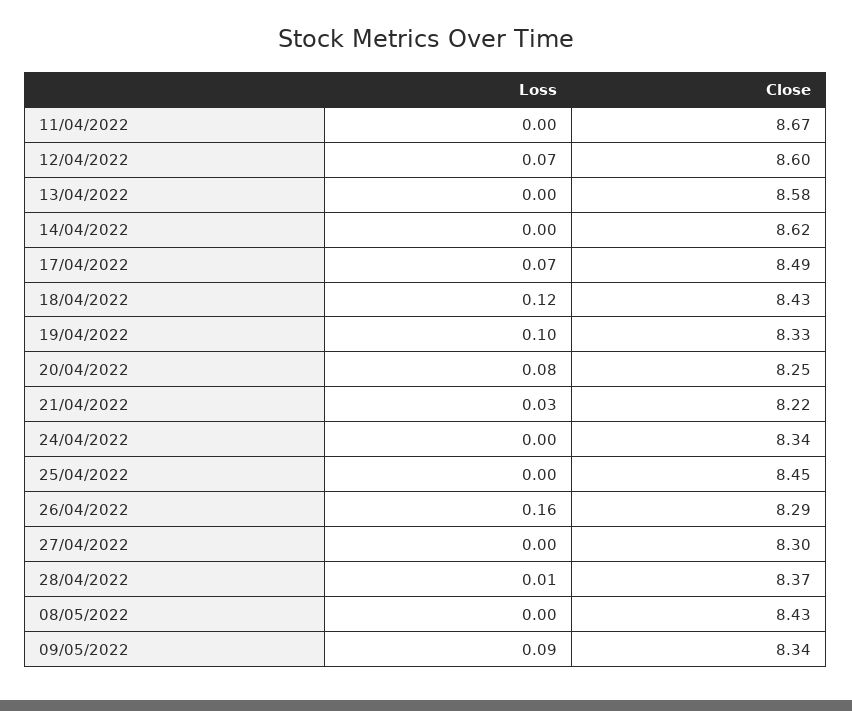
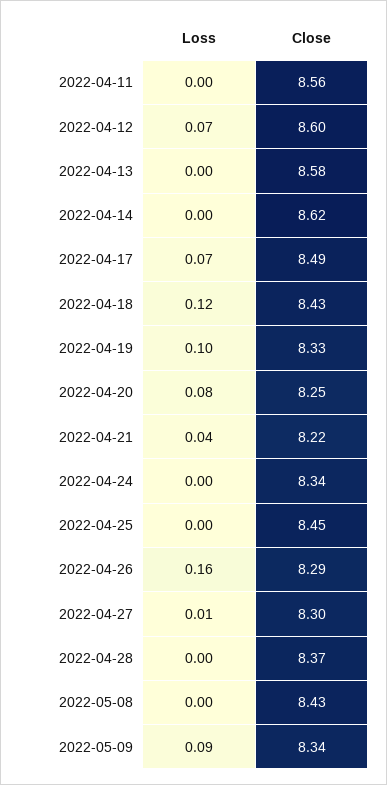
Close, 11/04/2022: 8.67 -> 8.56
Loss, 21/04/2022: 0.03 -> 0.04
Loss, 27/04/2022: 0 -> 0.01
Loss, 28/04/2022: 0.01 -> 0

